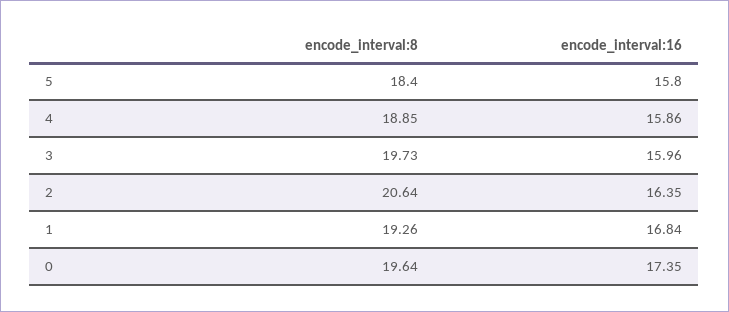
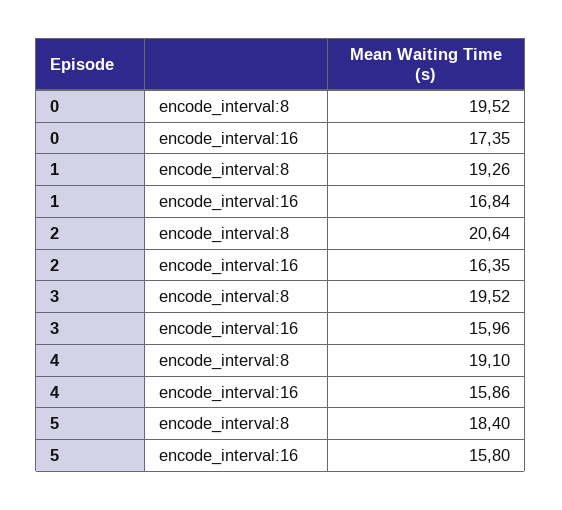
encode_interval:8, 4: 18.85 -> 19.1
encode_interval:8, 3: 19.73 -> 19.52
encode_interval:8, 0: 19.64 -> 19.52

